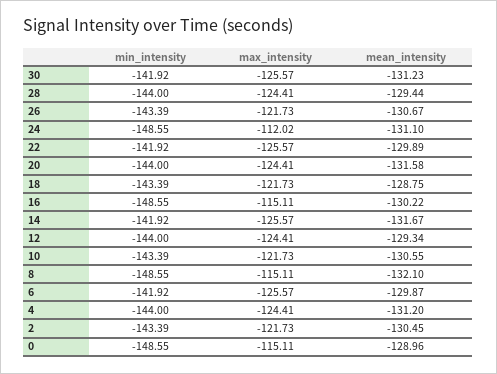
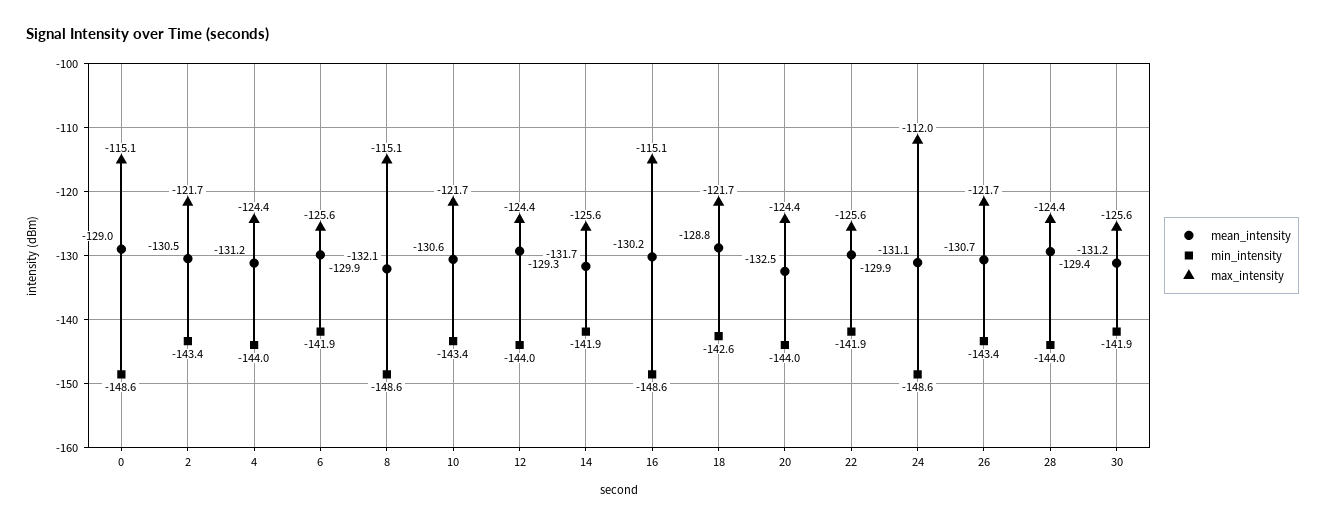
mean_intensity, 20: -131.58 -> -132.5
min_intensity, 18: -143.39 -> -142.6

